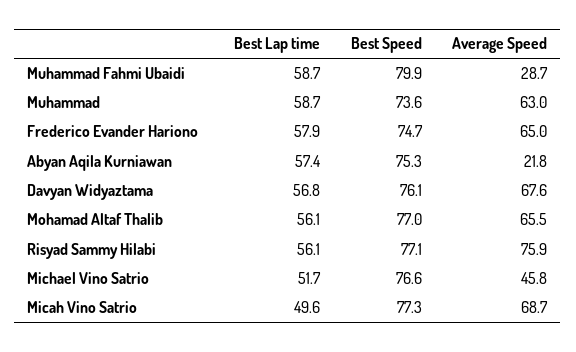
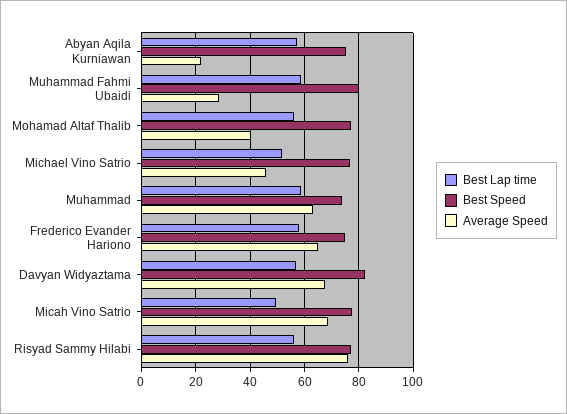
Best Speed, Davyan Widyaztama: 76.1 -> 82.5
Average Speed, Mohamad Altaf Thalib: 65.5 -> 40

